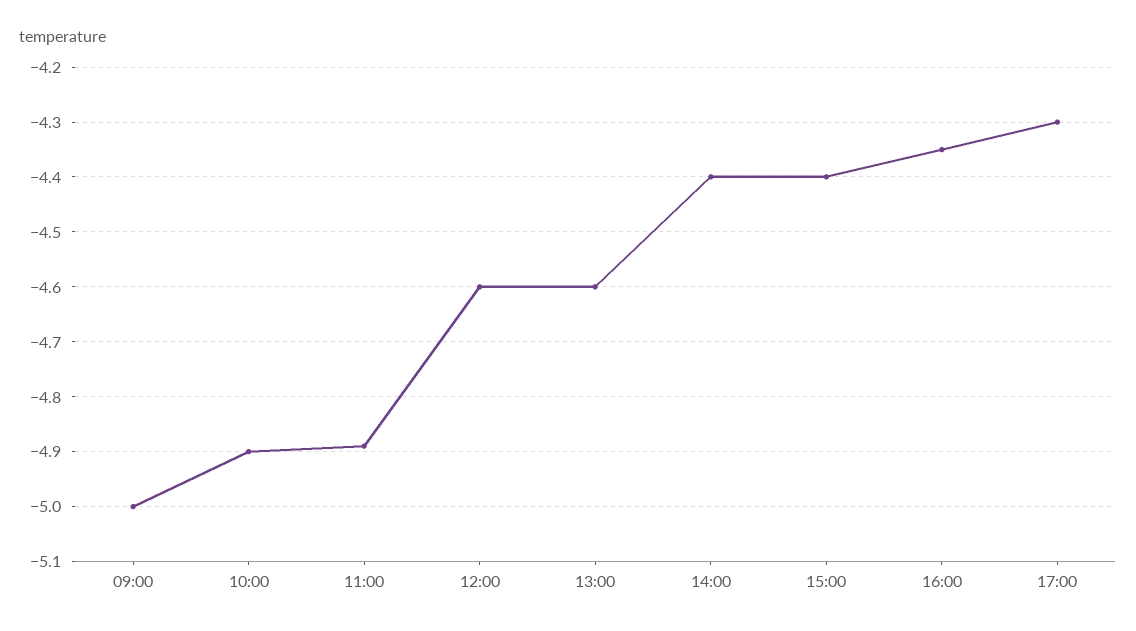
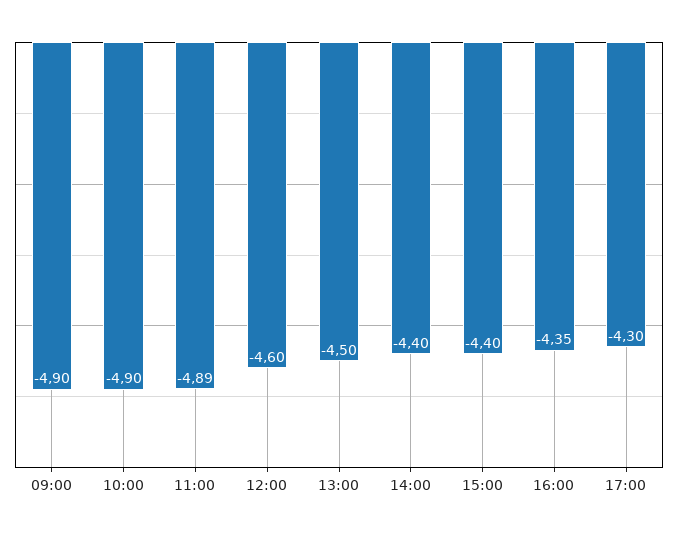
09:00: -5 -> -4.9
13:00: -4.6 -> -4.5

